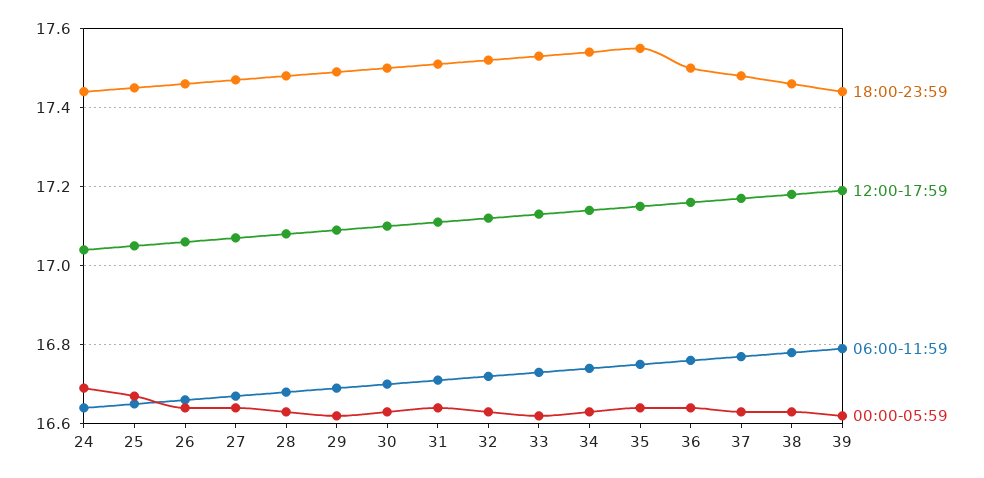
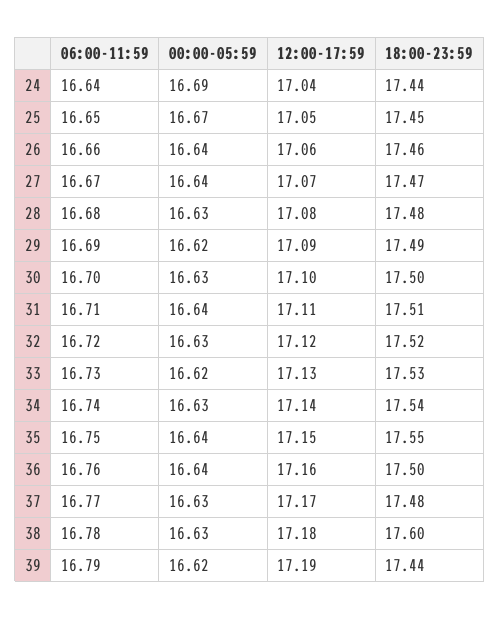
18:00-23:59, 38: 17.45 -> 17.6

